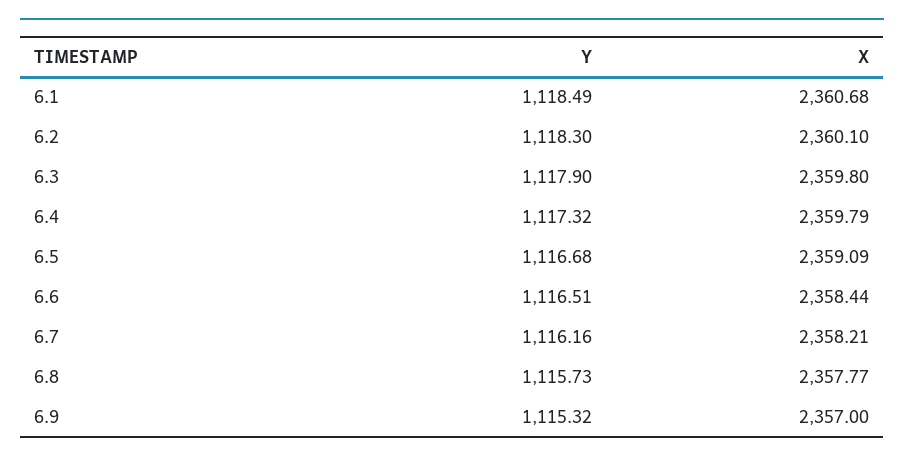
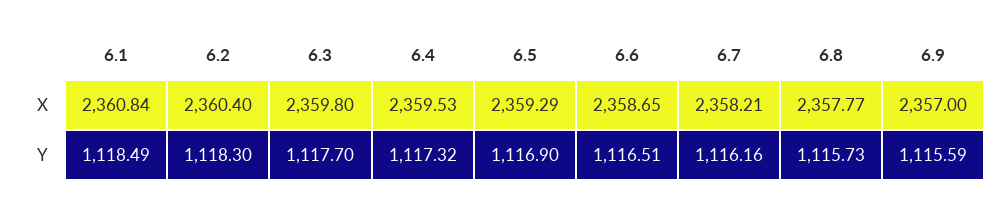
X, 6.1: 2360.68 -> 2360.84
X, 6.2: 2360.1 -> 2360.4
Y, 6.3: 1117.9 -> 1117.7
X, 6.4: 2359.79 -> 2359.53
Y, 6.5: 1116.68 -> 1116.9
X, 6.5: 2359.09 -> 2359.29
X, 6.6: 2358.44 -> 2358.65
Y, 6.9: 1115.32 -> 1115.59

